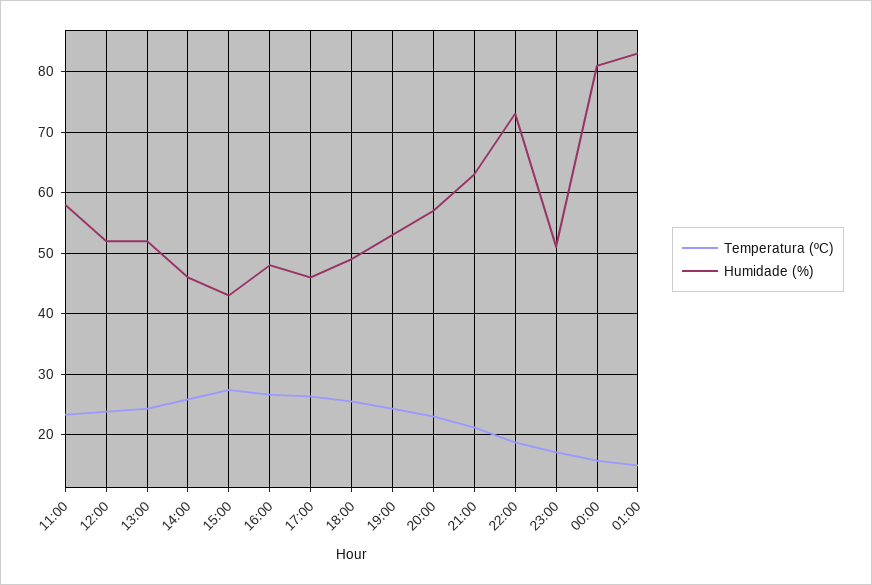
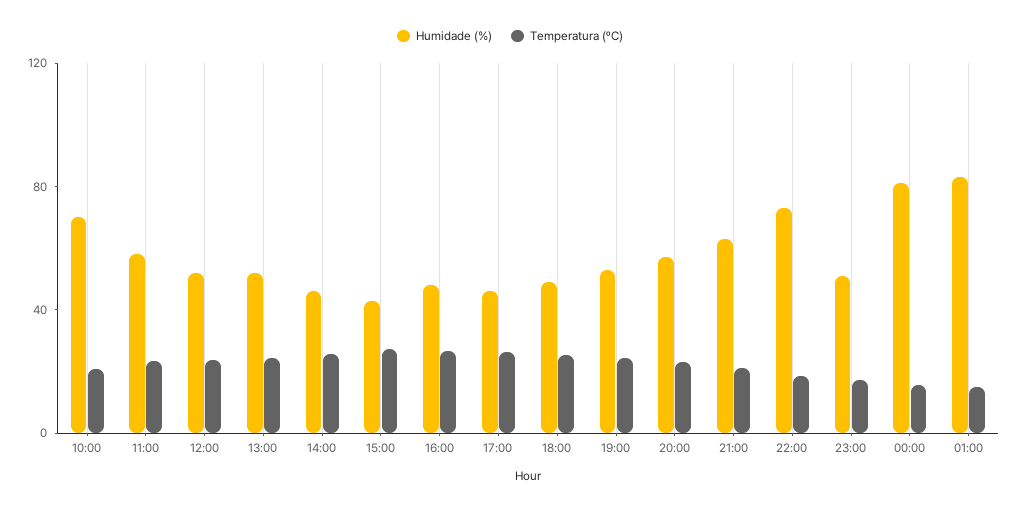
Humidade (%), 10:00: none -> 70
Temperatura (ºC), 10:00: none -> 20

